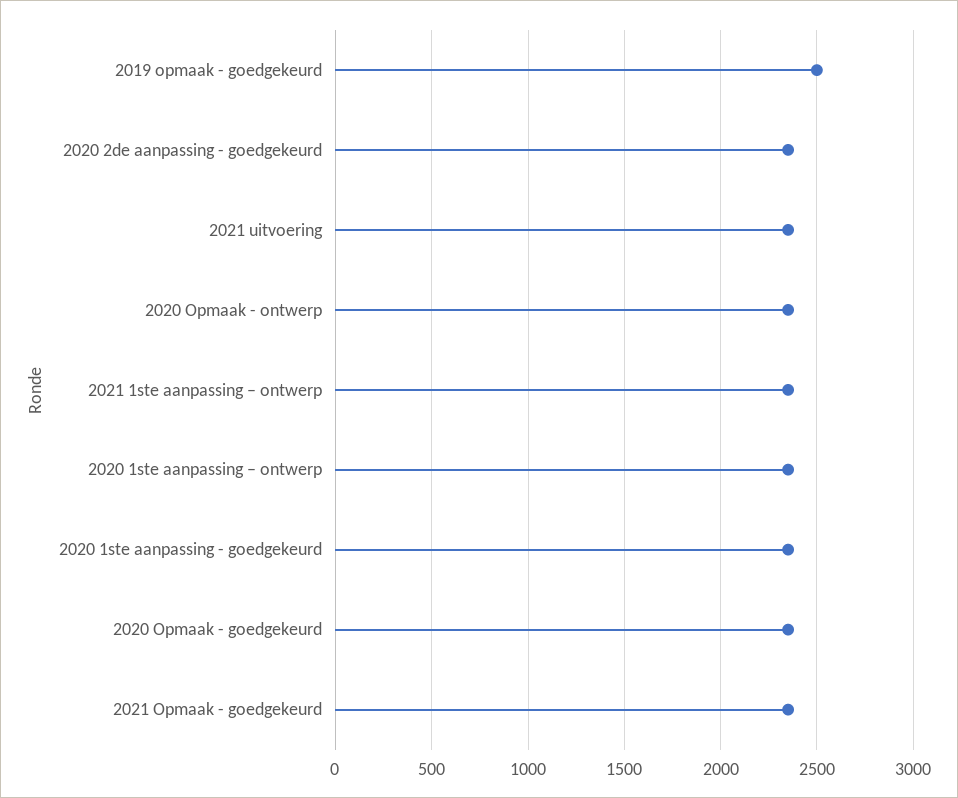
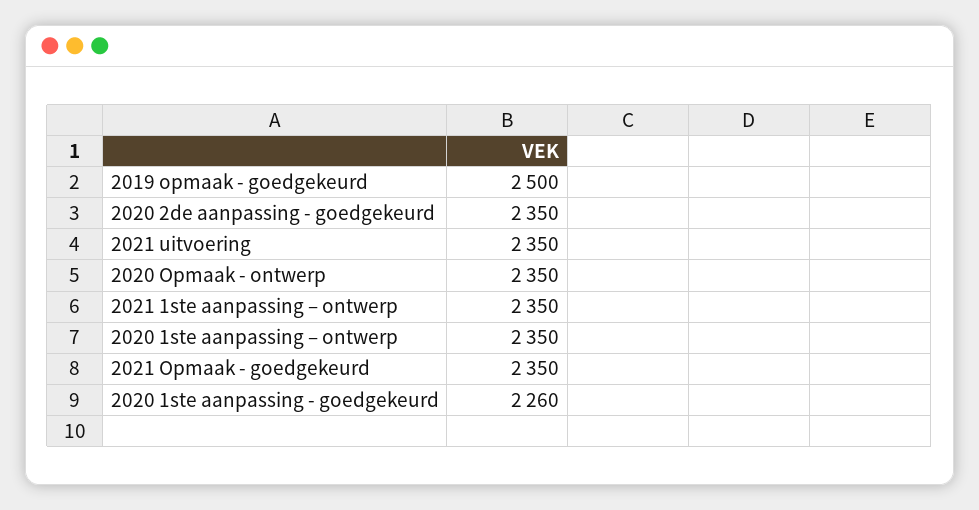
2020 1ste aanpassing - goedgekeurd: 2350 -> 2260
2020 Opmaak - goedgekeurd: 2350 -> none

